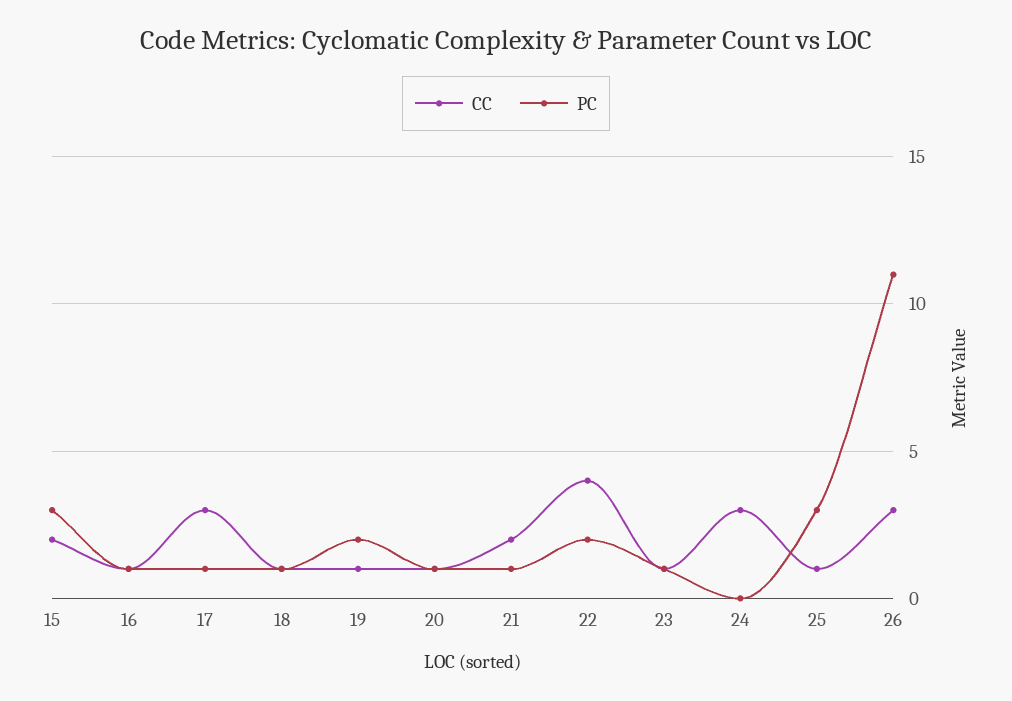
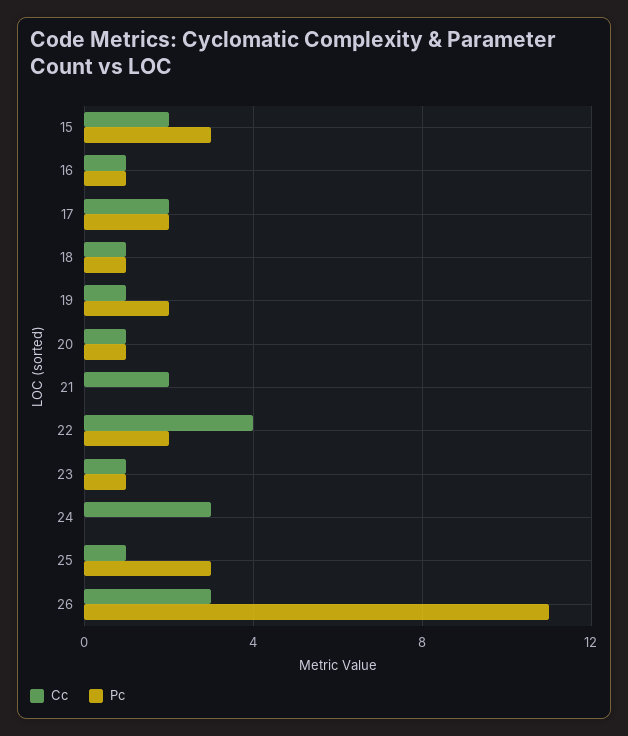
CC, 17: 3 -> 2
PC, 17: 1 -> 2
PC, 21: 1 -> 0

